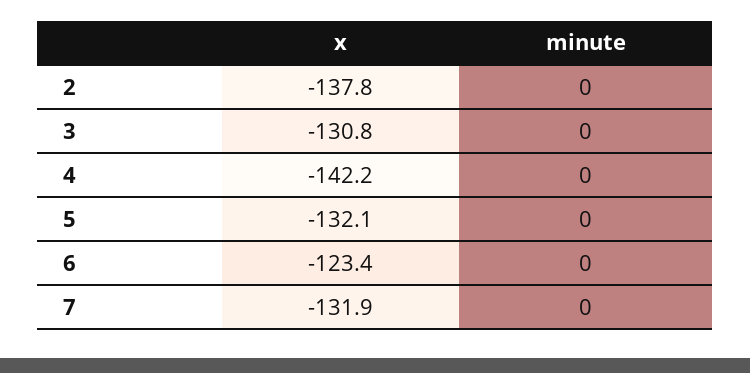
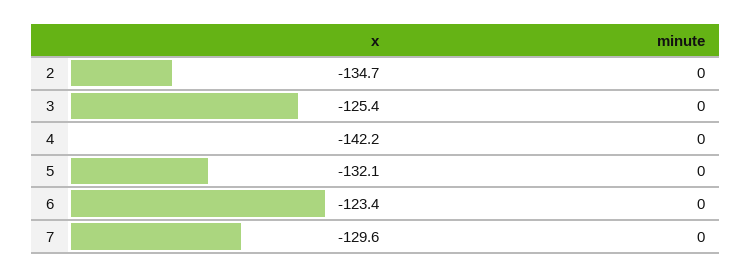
x, 2: -137.8 -> -134.7
x, 3: -130.8 -> -125.4
x, 7: -131.9 -> -129.6

